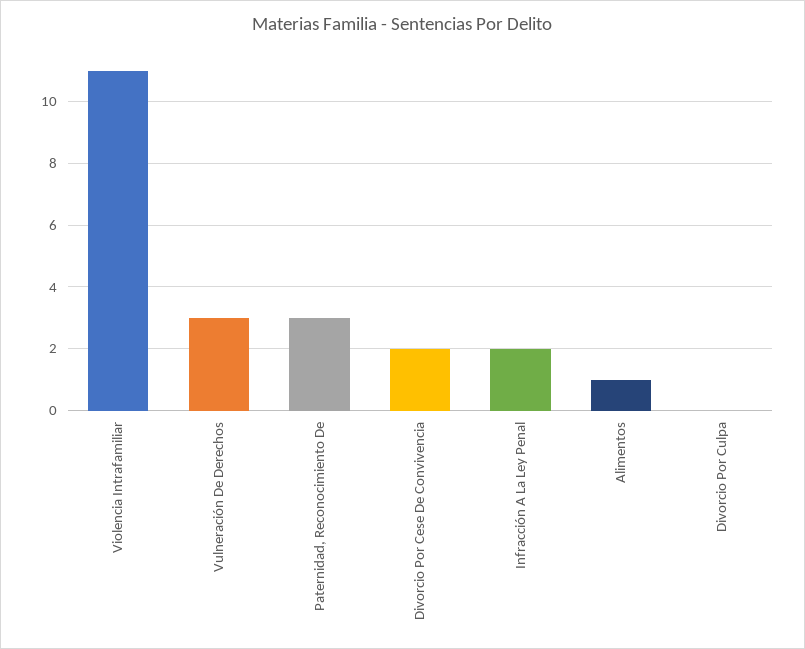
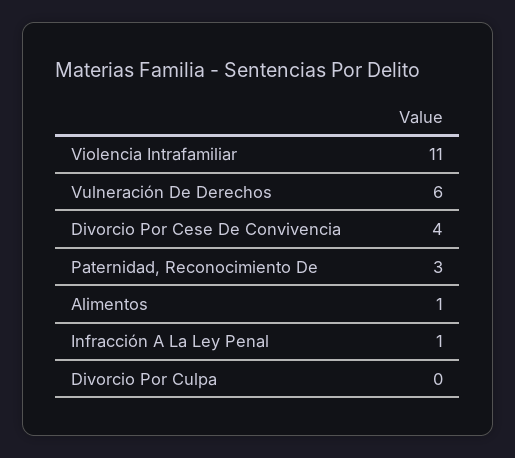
Vulneración De Derechos: 3 -> 6
Divorcio Por Cese De Convivencia: 2 -> 4
Infracción A La Ley Penal: 2 -> 1

